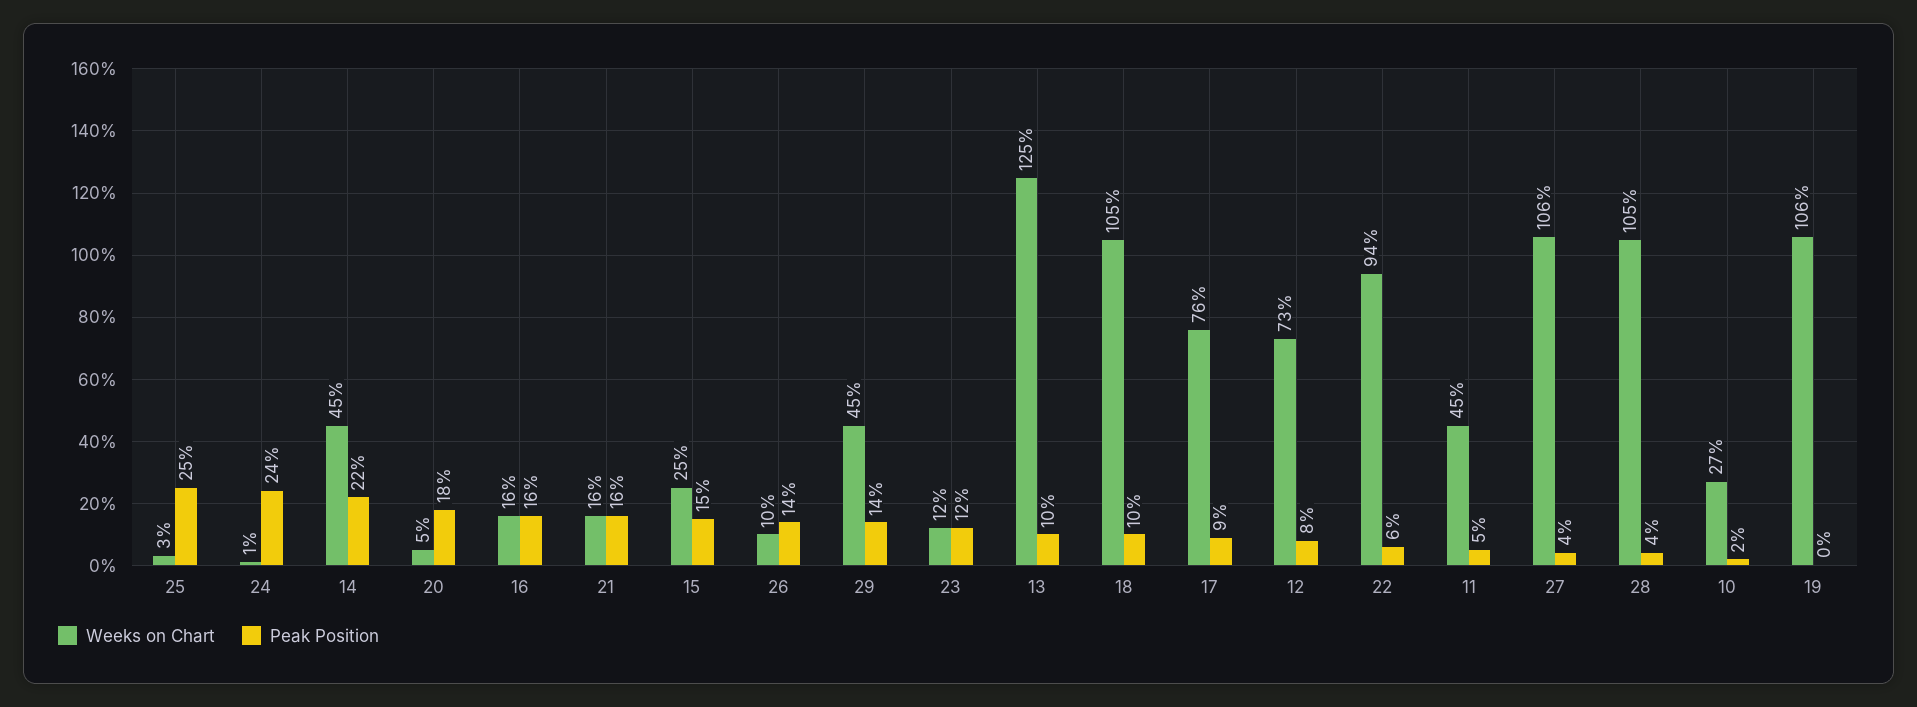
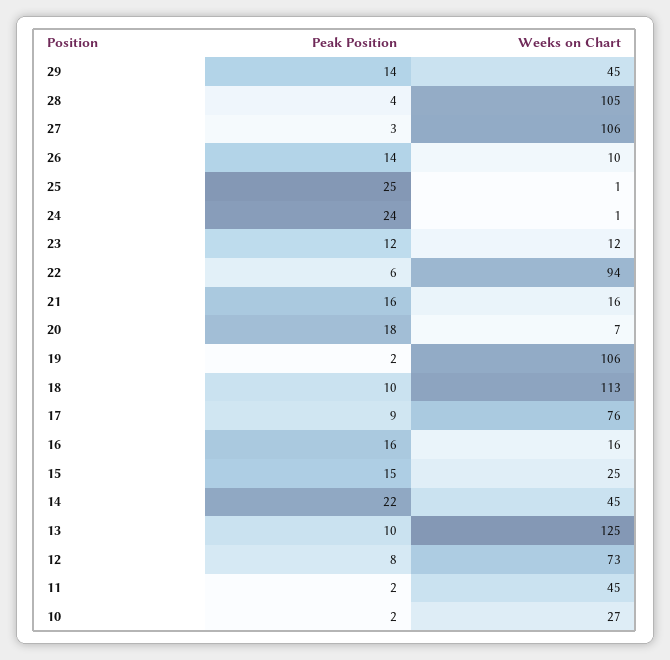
Weeks on Chart, 25: 3 -> 1
Weeks on Chart, 20: 5 -> 7
Weeks on Chart, 18: 105 -> 113
Peak Position, 11: 5 -> 2
Peak Position, 27: 4 -> 3
Peak Position, 19: 0 -> 2

